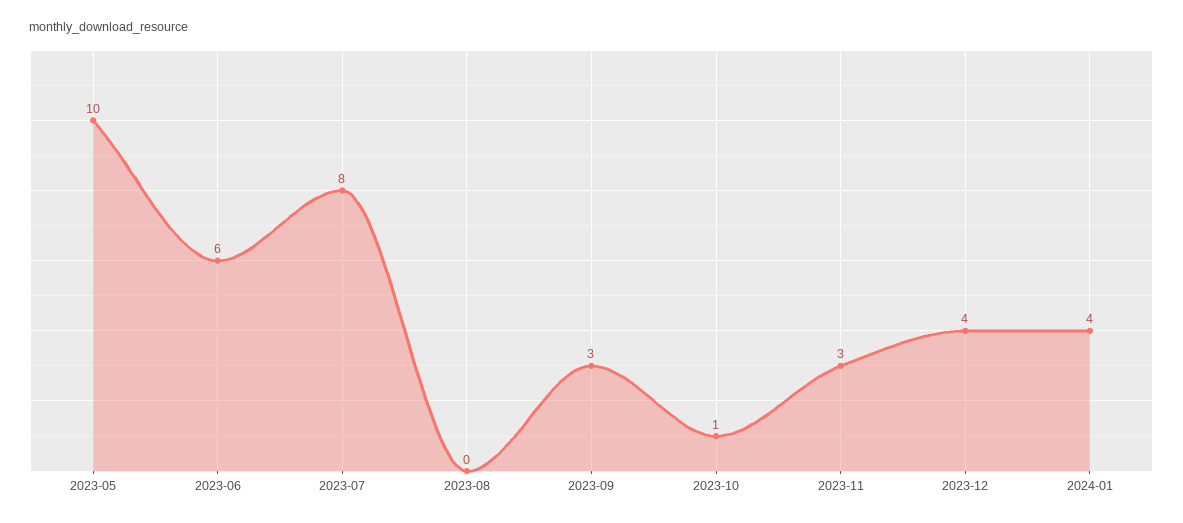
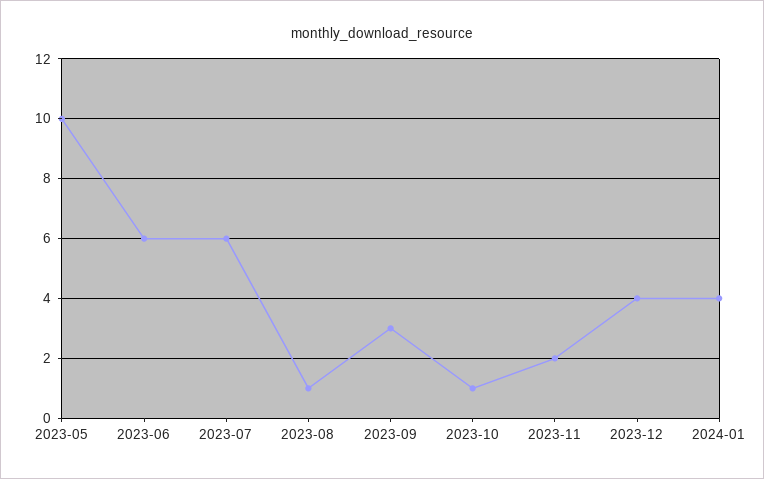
2023-07: 8 -> 6
2023-08: 0 -> 1
2023-11: 3 -> 2

